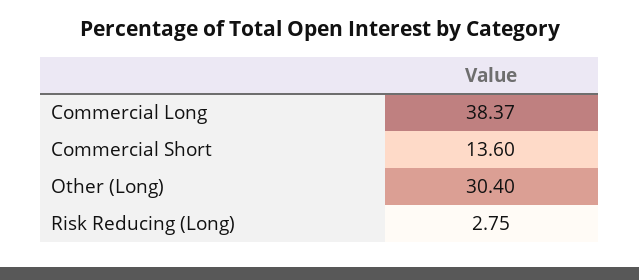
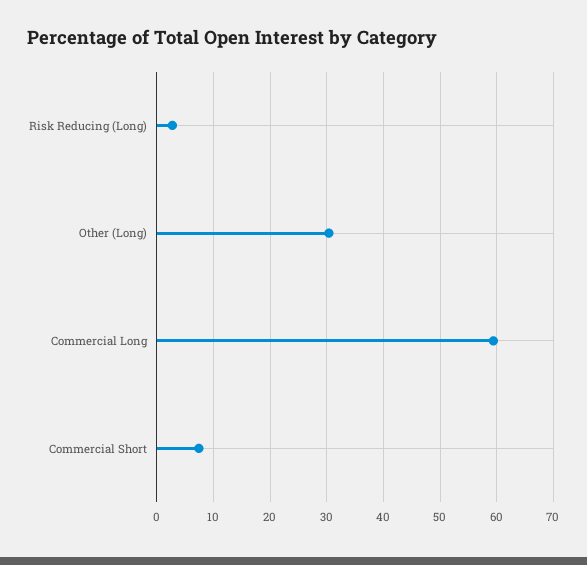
Commercial Long: 38.37 -> 60
Commercial Short: 13.6 -> 8

